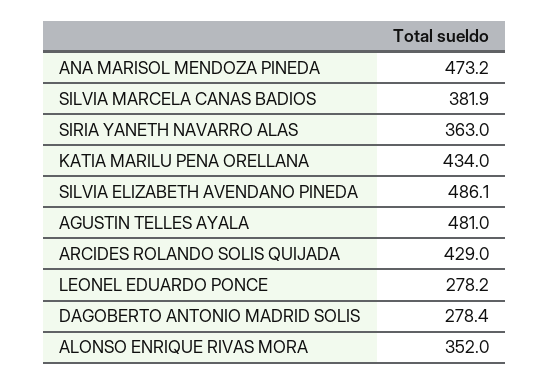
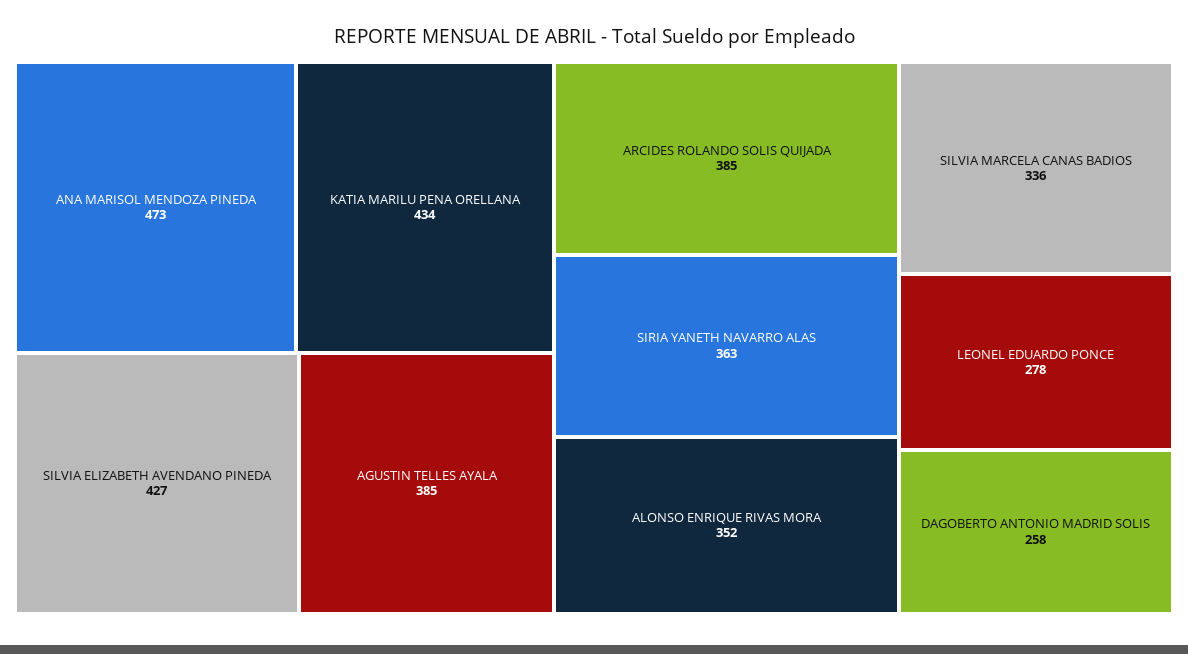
SILVIA MARCELA CANAS BADIOS: 381.9 -> 336
SILVIA ELIZABETH AVENDANO PINEDA: 486.1 -> 427
AGUSTIN TELLES AYALA: 481 -> 385
ARCIDES ROLANDO SOLIS QUIJADA: 429 -> 385
DAGOBERTO ANTONIO MADRID SOLIS: 278.4 -> 258

